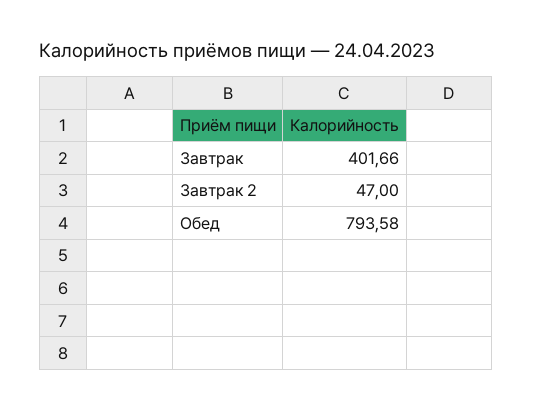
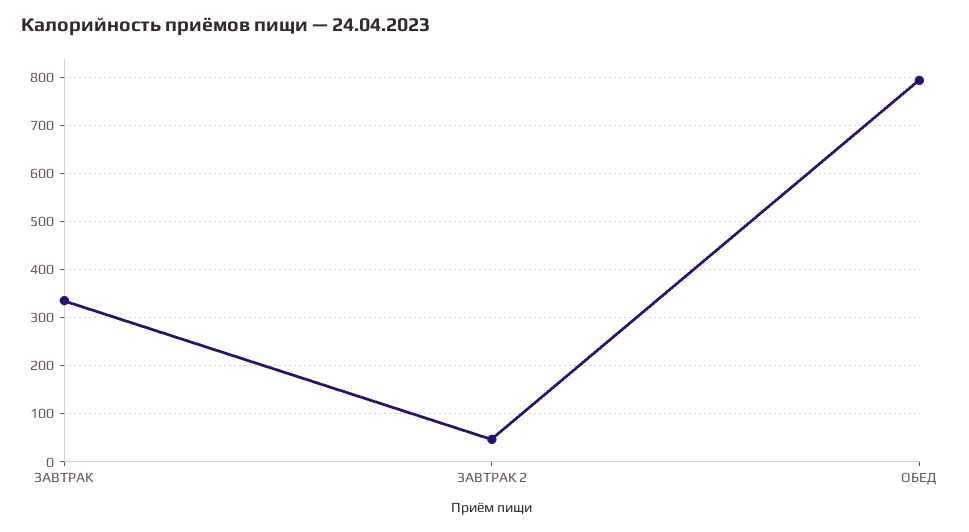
Завтрак: 401.66 -> 340

